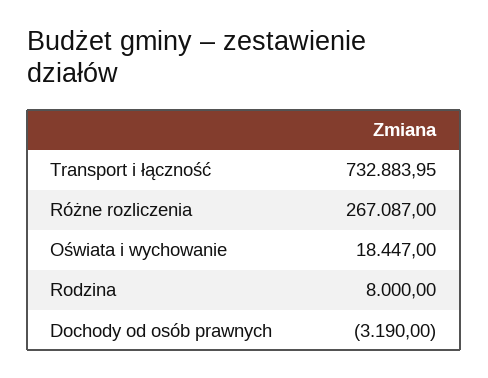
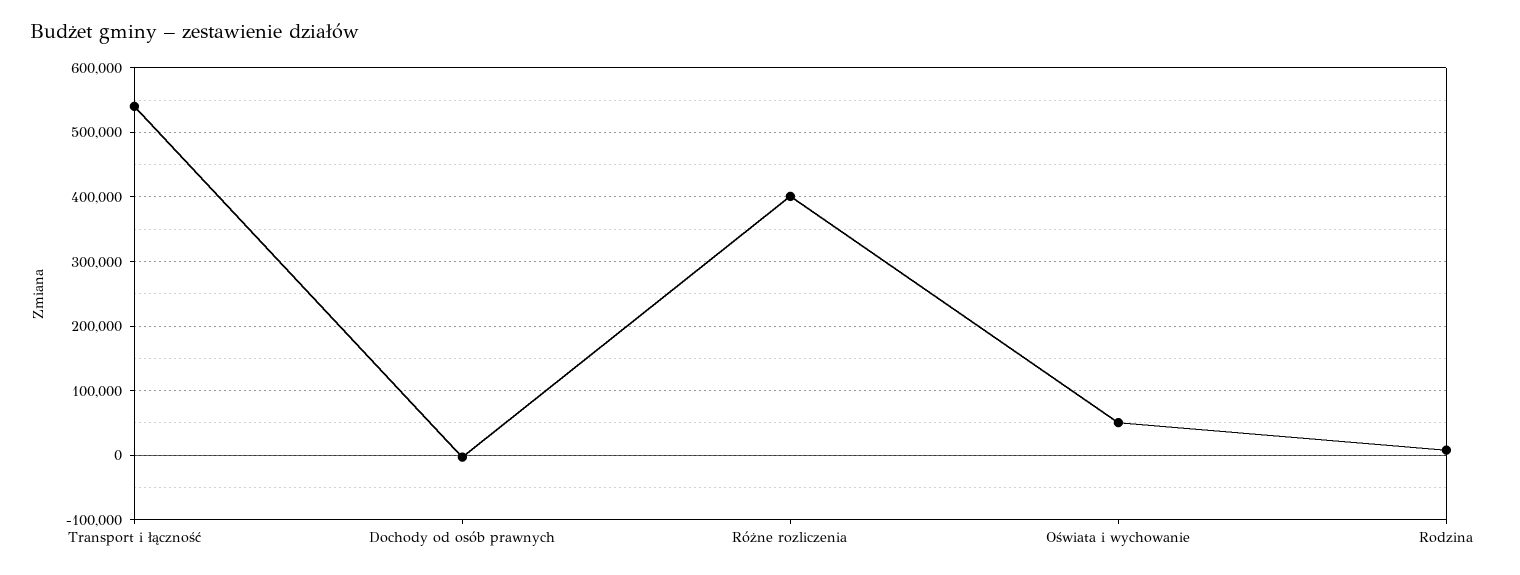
Transport i łączność: 732883.95 -> 540000
Różne rozliczenia: 267087 -> 400000
Oświata i wychowanie: 18447 -> 50000

